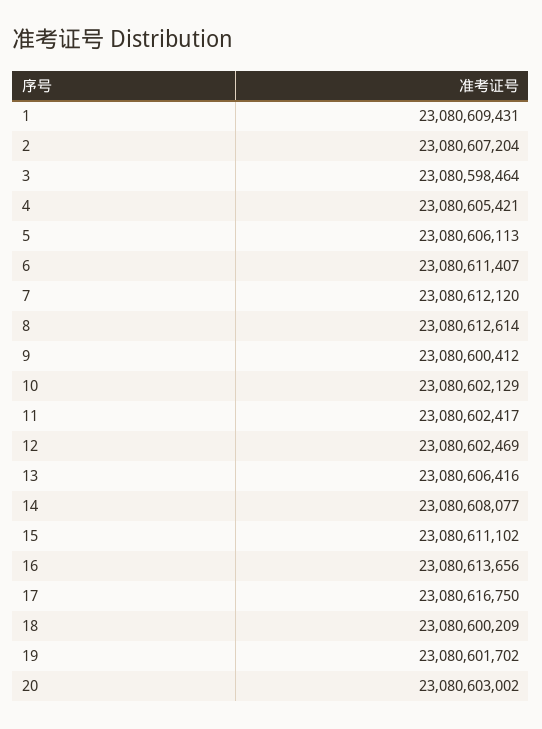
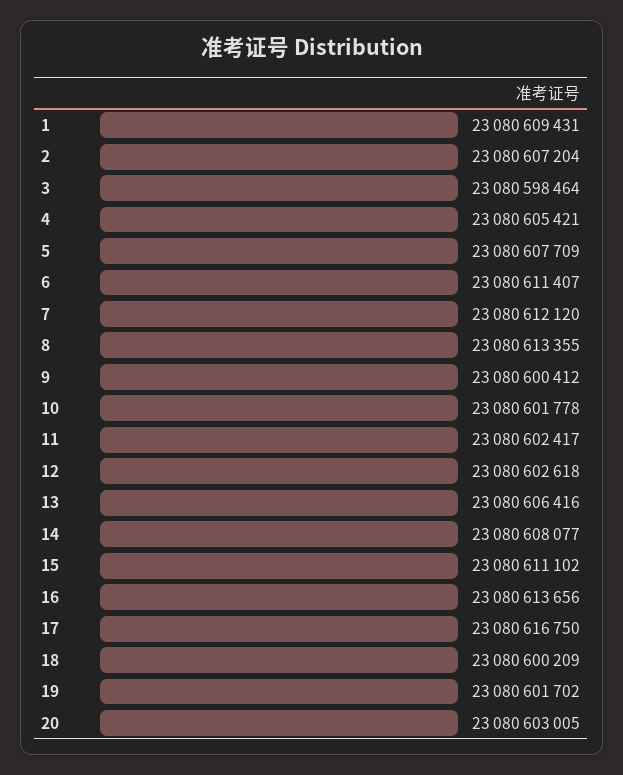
5: 23080606113 -> 23080607709
8: 23080612614 -> 23080613355
10: 23080602129 -> 23080601778
12: 23080602469 -> 23080602618
20: 23080603002 -> 23080603005

